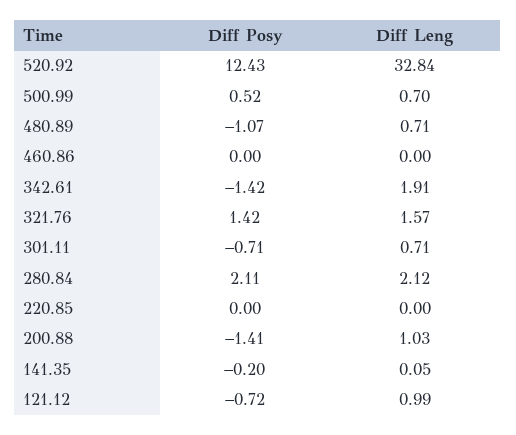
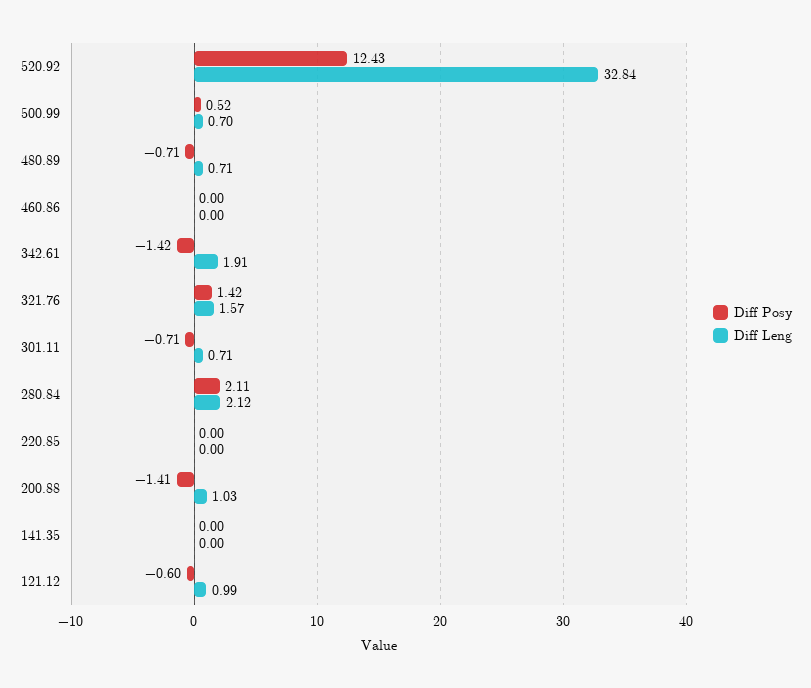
Diff Posy, 480.89: -1.07 -> -0.71
Diff Posy, 141.35: -0.2 -> 0
Diff Leng, 141.35: 0.05 -> 0
Diff Posy, 121.12: -0.72 -> -0.6

